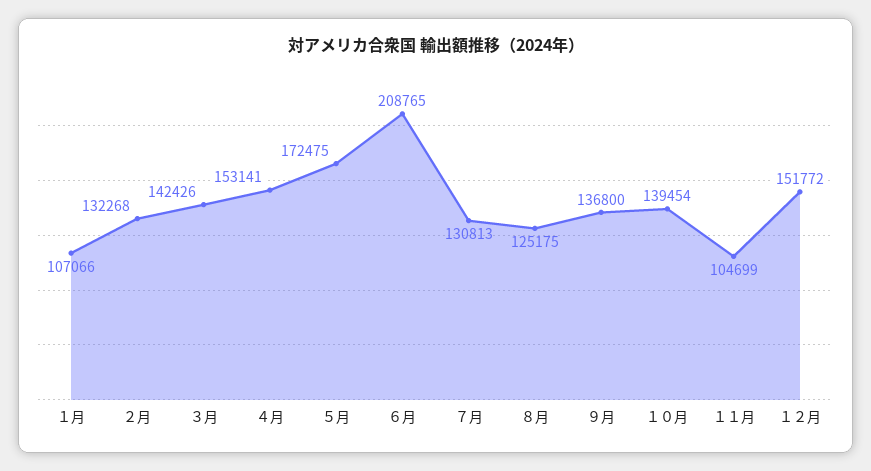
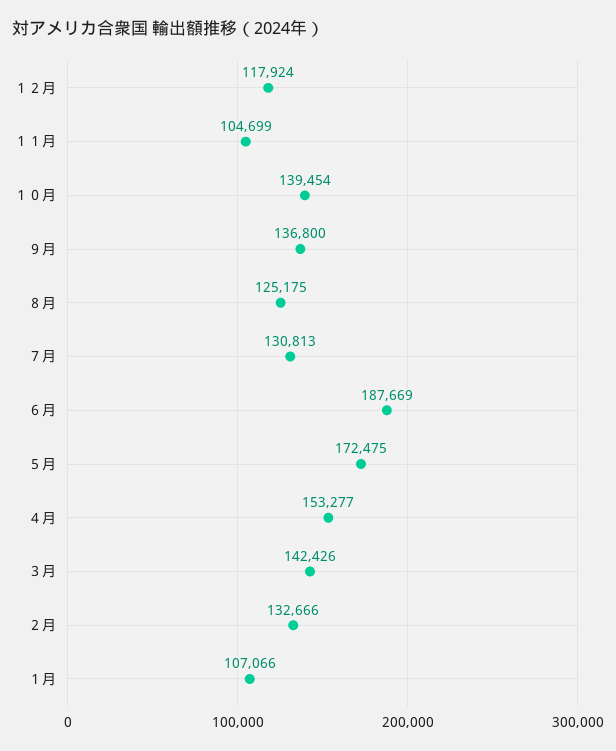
２月: 132268 -> 132666
４月: 153141 -> 153277
６月: 208765 -> 187669
１２月: 151772 -> 117924

